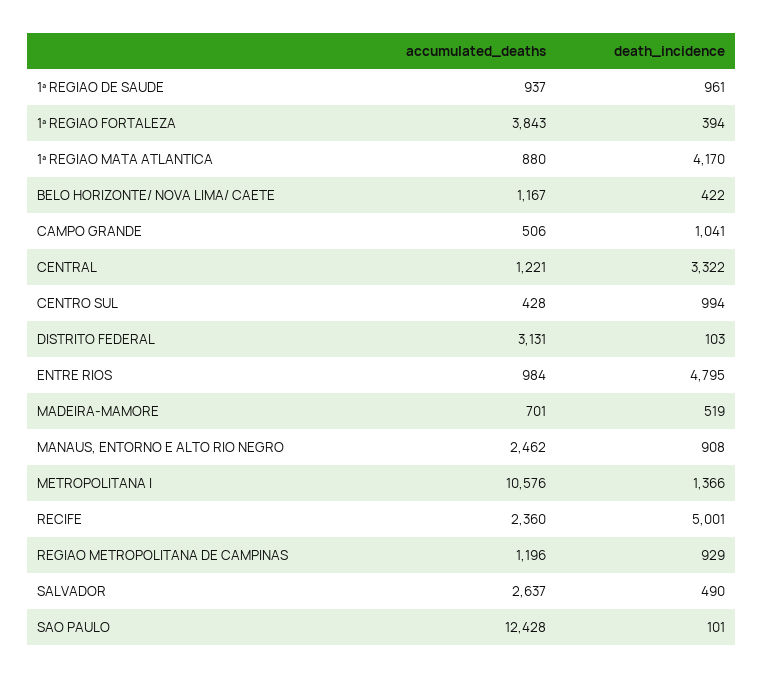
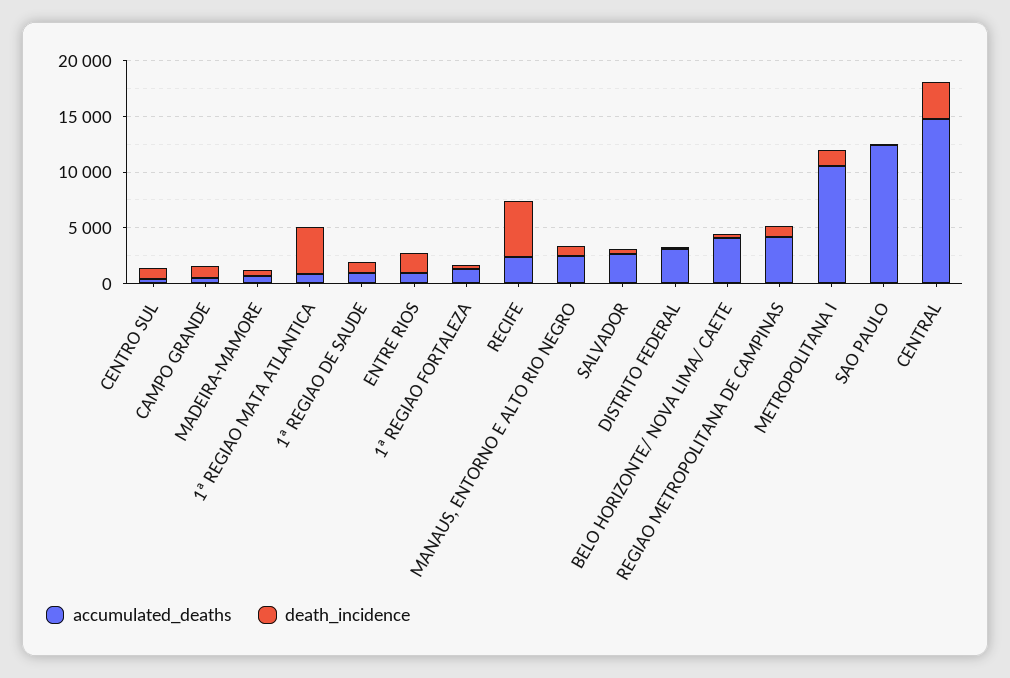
accumulated_deaths, 1ª REGIAO FORTALEZA: 3843 -> 1000
accumulated_deaths, BELO HORIZONTE/ NOVA LIMA/ CAETE: 1167 -> 4000
accumulated_deaths, CENTRAL: 1221 -> 15000
death_incidence, ENTRE RIOS: 4795 -> 2000
accumulated_deaths, REGIAO METROPOLITANA DE CAMPINAS: 1196 -> 4000

